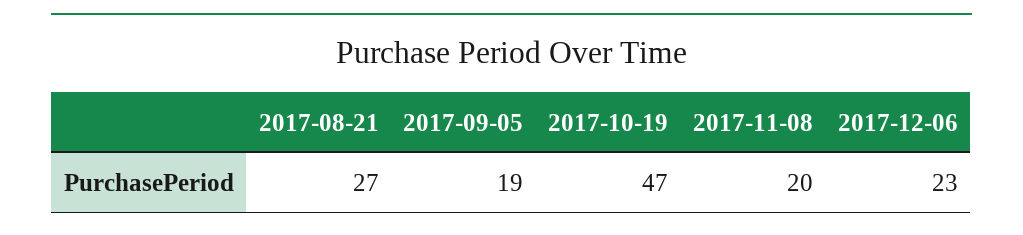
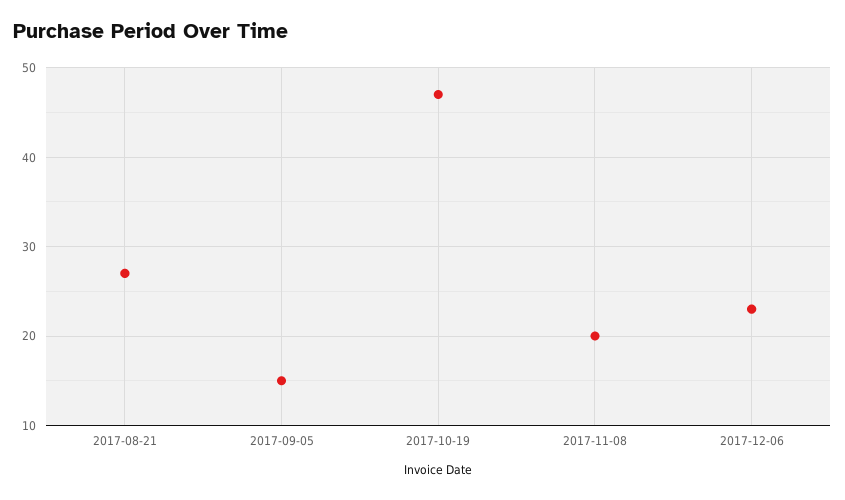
2017-09-05: 19 -> 15

